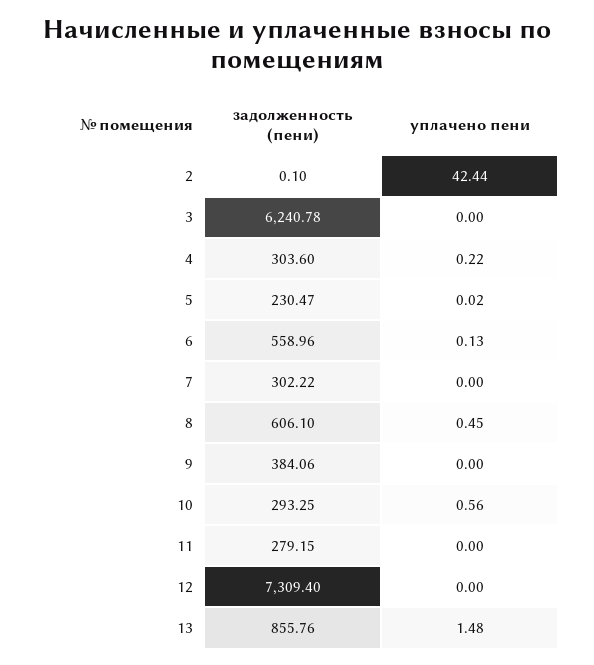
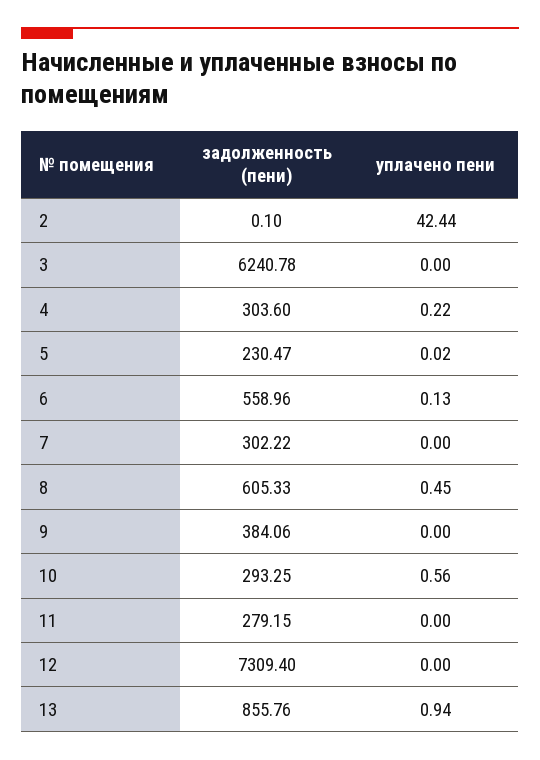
задолженность (пени), 8: 606.1 -> 605.33
уплачено пени, 13: 1.48 -> 0.94

